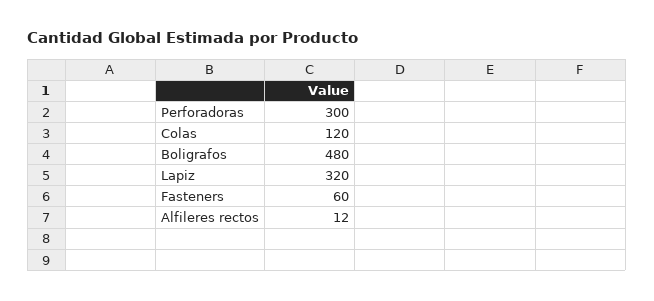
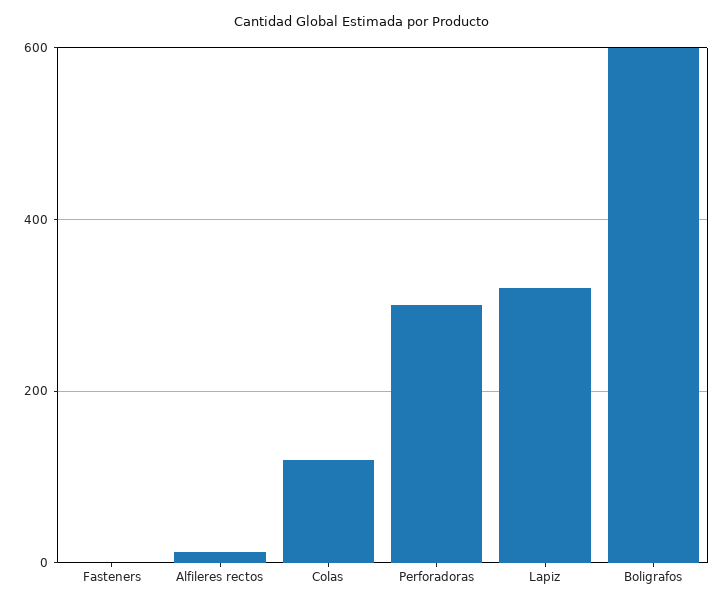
Boligrafos: 480 -> 600
Fasteners: 60 -> 0

